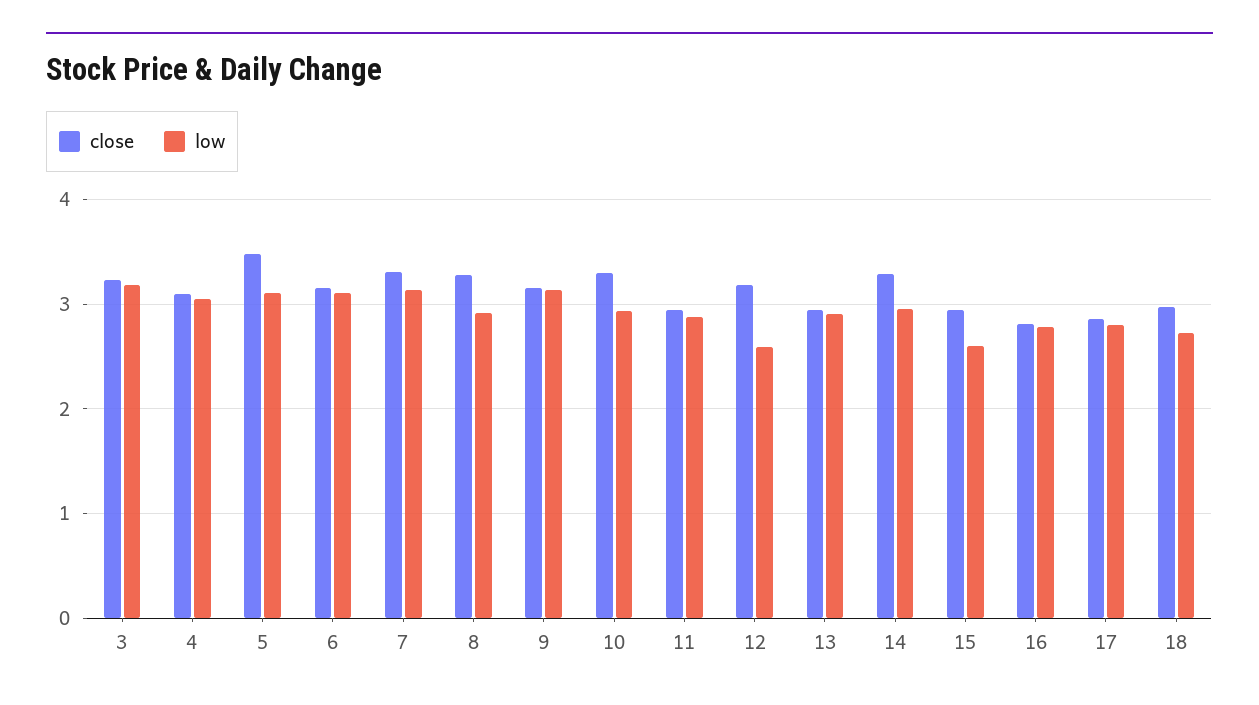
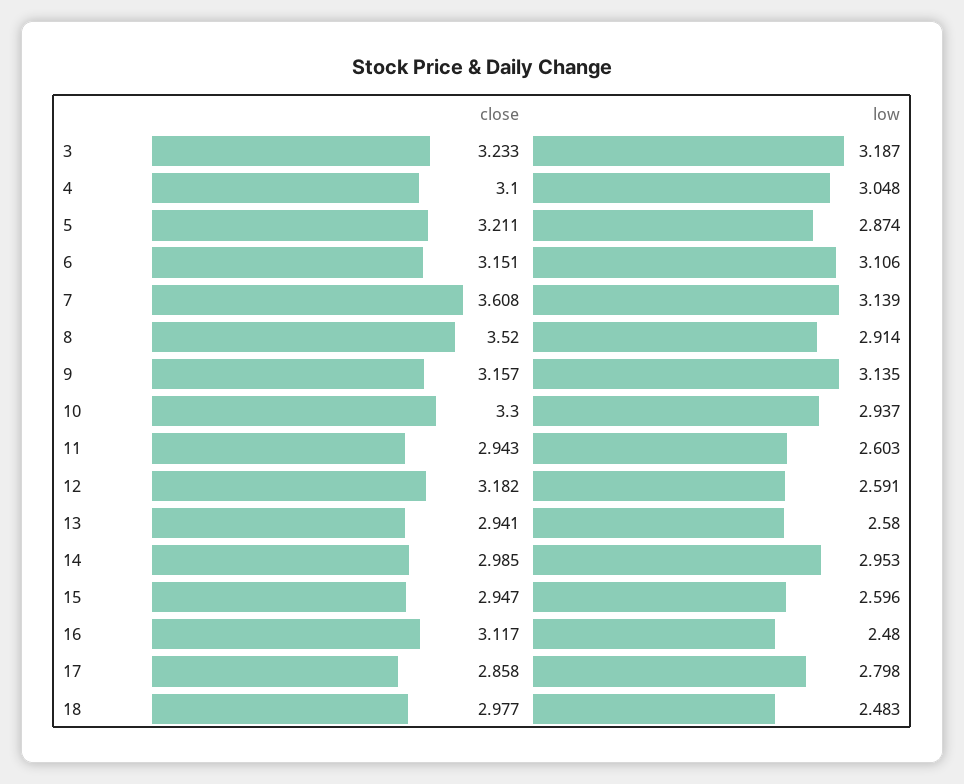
close, 5: 3.5 -> 3.211
low, 5: 3.1 -> 2.874
close, 7: 3.3 -> 3.608
close, 8: 3.3 -> 3.52
low, 11: 2.9 -> 2.603
low, 13: 2.9 -> 2.58
close, 14: 3.3 -> 2.985
close, 16: 2.8 -> 3.117
low, 16: 2.8 -> 2.48
low, 18: 2.7 -> 2.483

